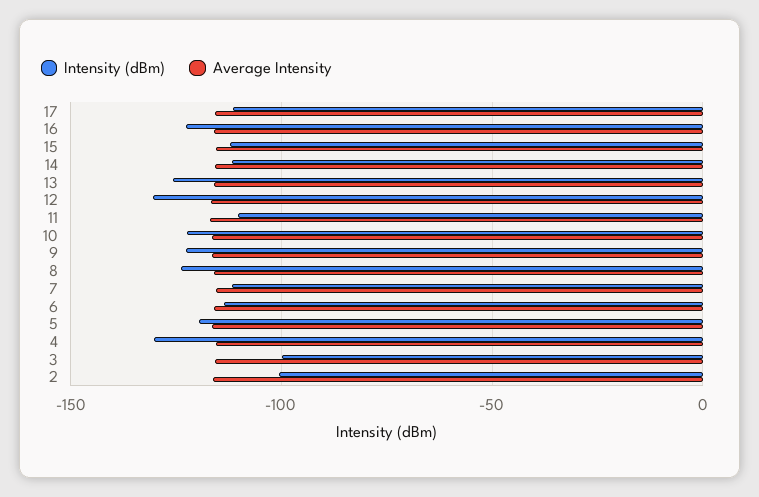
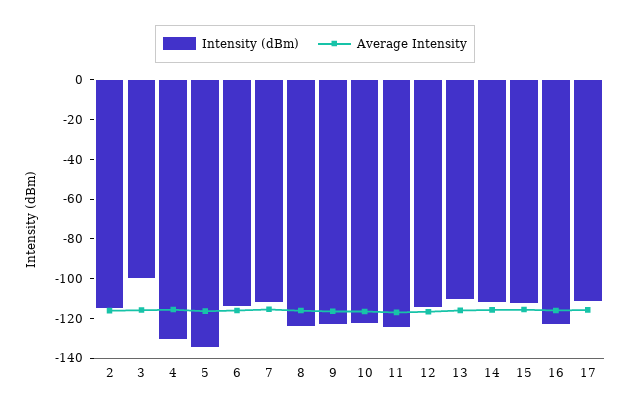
Intensity (dBm), 13: -125 -> -110
Intensity (dBm), 12: -130 -> -115
Intensity (dBm), 11: -110 -> -125
Intensity (dBm), 5: -120 -> -135
Intensity (dBm), 2: -100 -> -115

